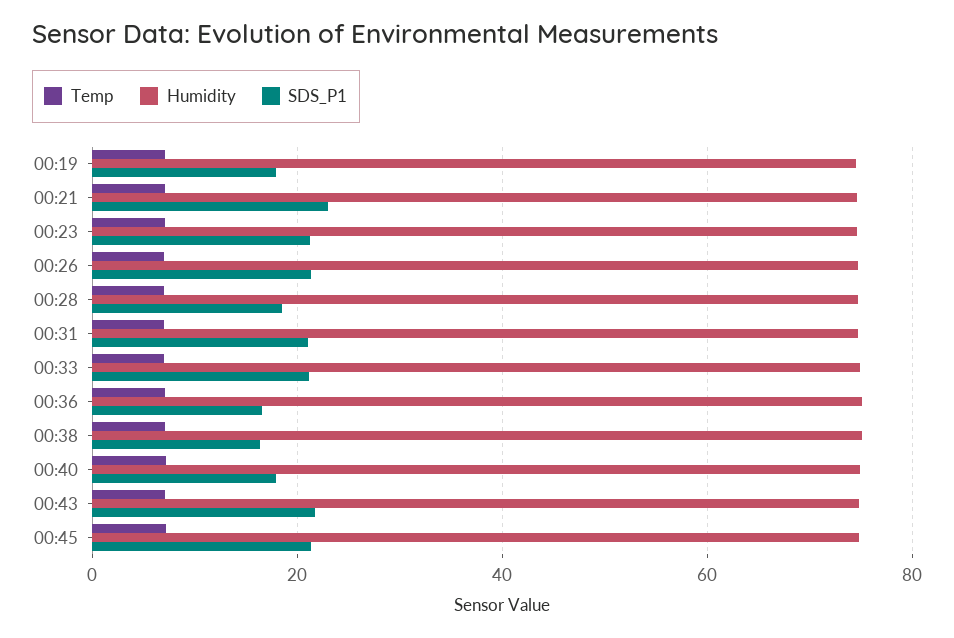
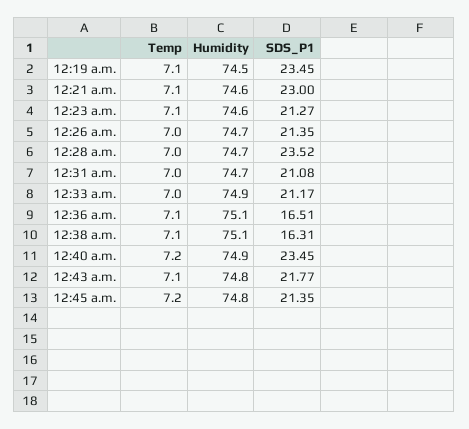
SDS_P1, 00:19: 18 -> 23.45
SDS_P1, 00:28: 18 -> 23.52
SDS_P1, 00:40: 18 -> 23.45

